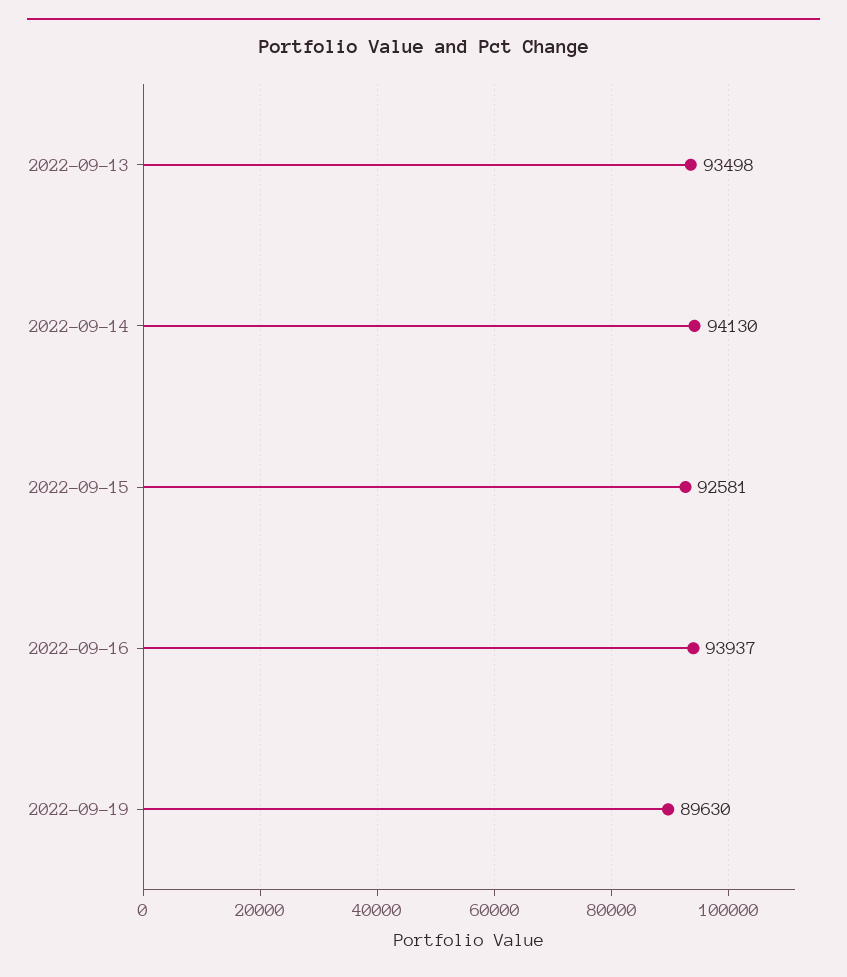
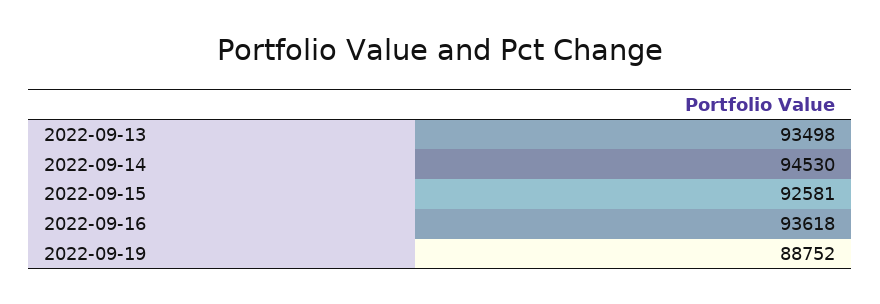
2022-09-14: 94130 -> 94530
2022-09-16: 93937 -> 93618
2022-09-19: 89630 -> 88752

